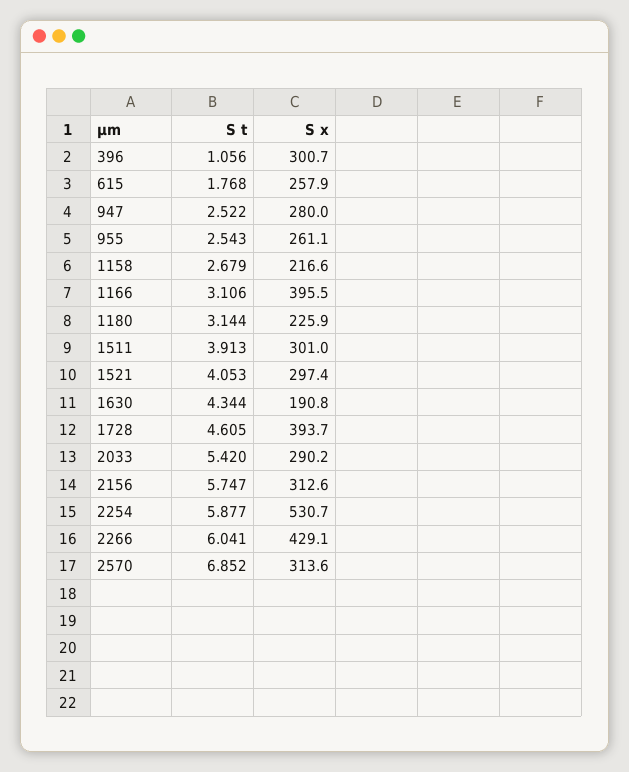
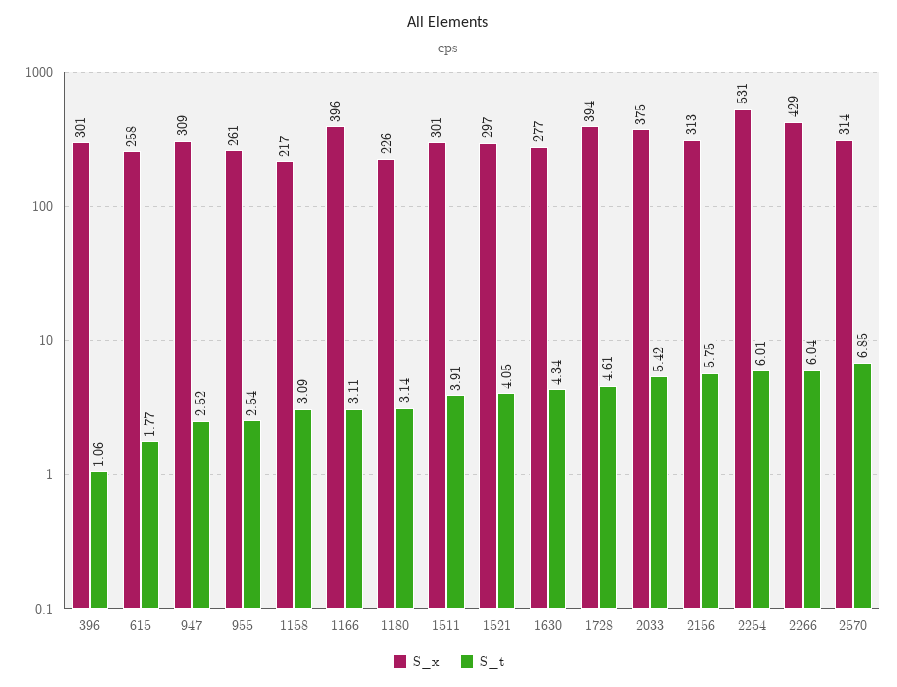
S x, 947: 280 -> 309
S t, 1158: 2.679 -> 3.09
S x, 1630: 190.8 -> 277
S x, 2033: 290.2 -> 375
S t, 2254: 5.877 -> 6.01

